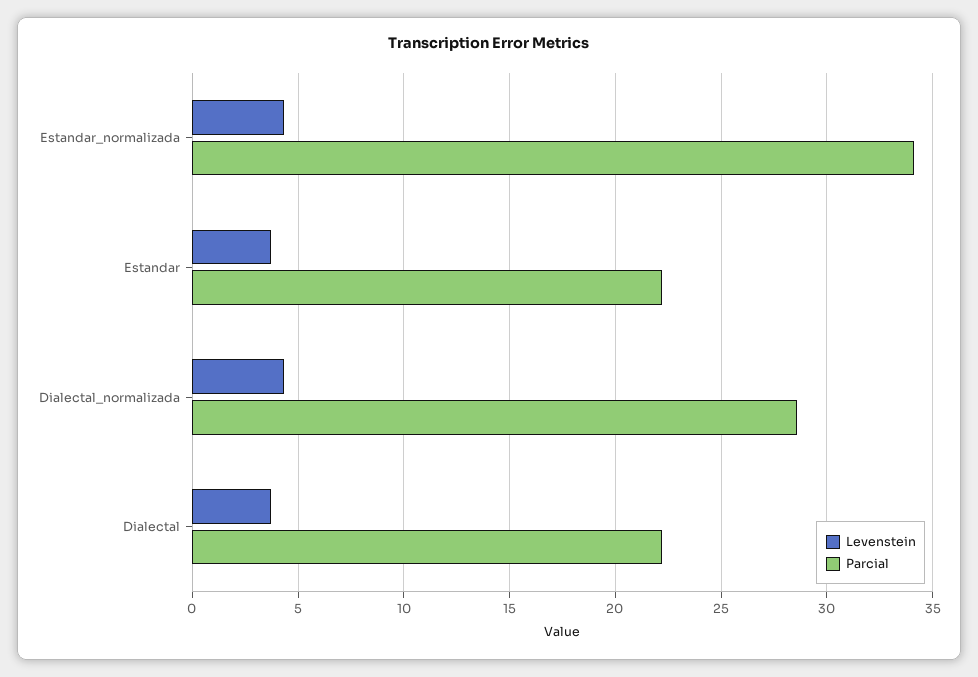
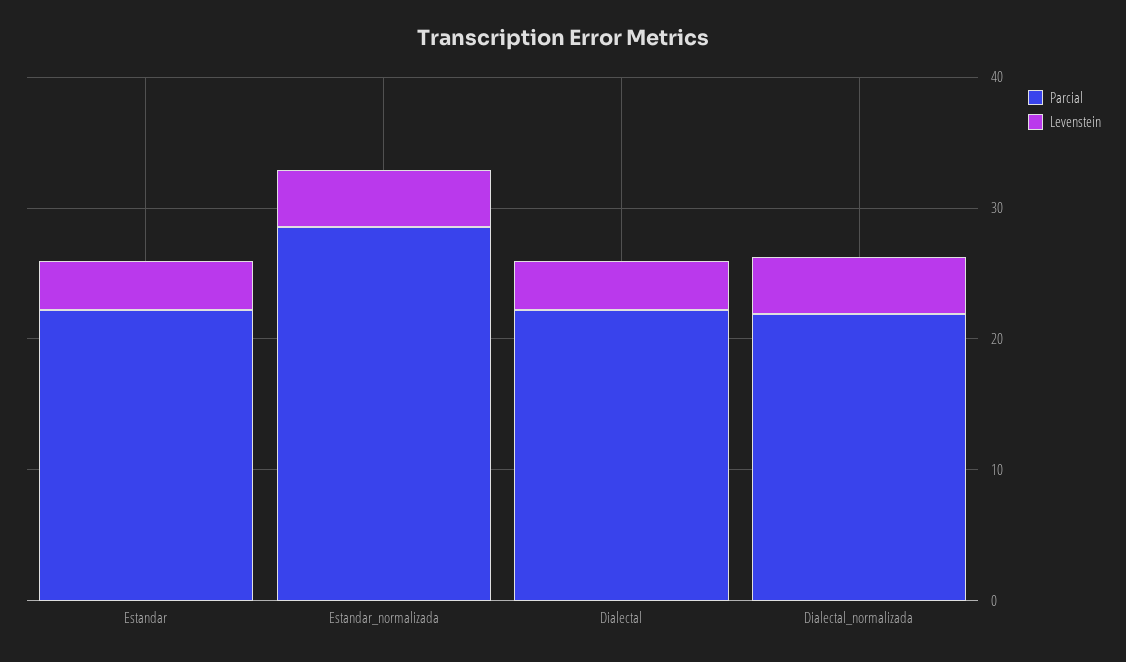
Parcial, Estandar_normalizada: 34 -> 28
Parcial, Dialectal_normalizada: 28.5 -> 22

